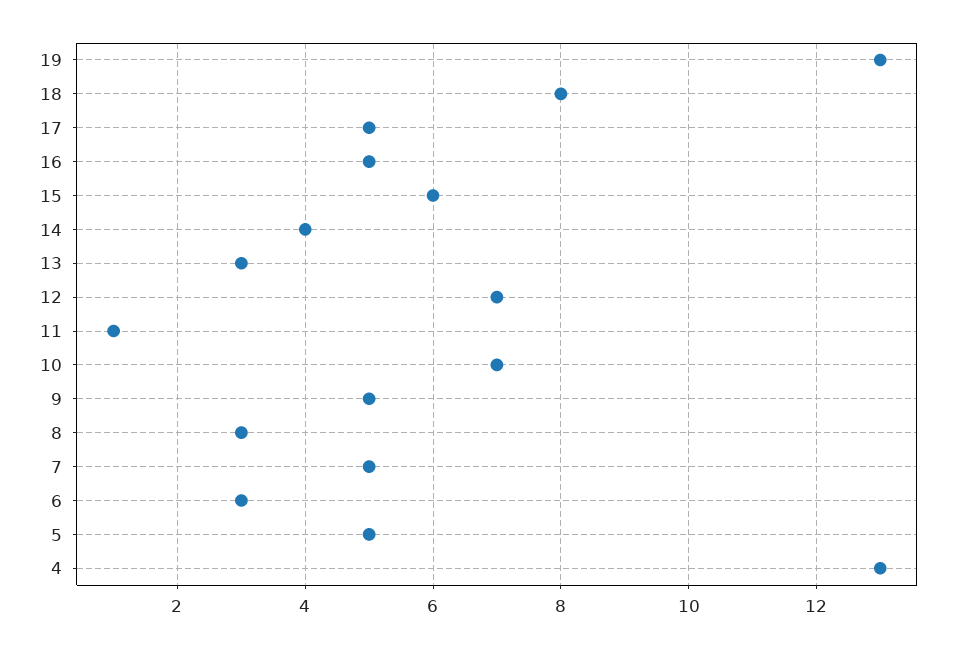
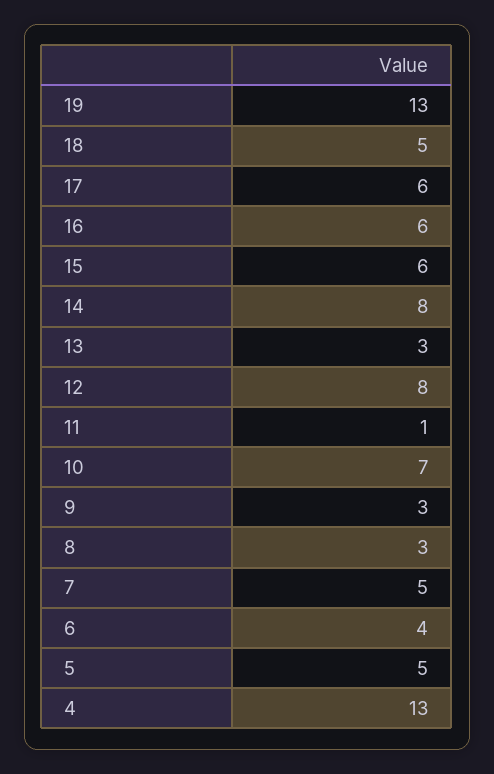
18: 8 -> 5
17: 5 -> 6
16: 5 -> 6
14: 4 -> 8
12: 7 -> 8
9: 5 -> 3
6: 3 -> 4

